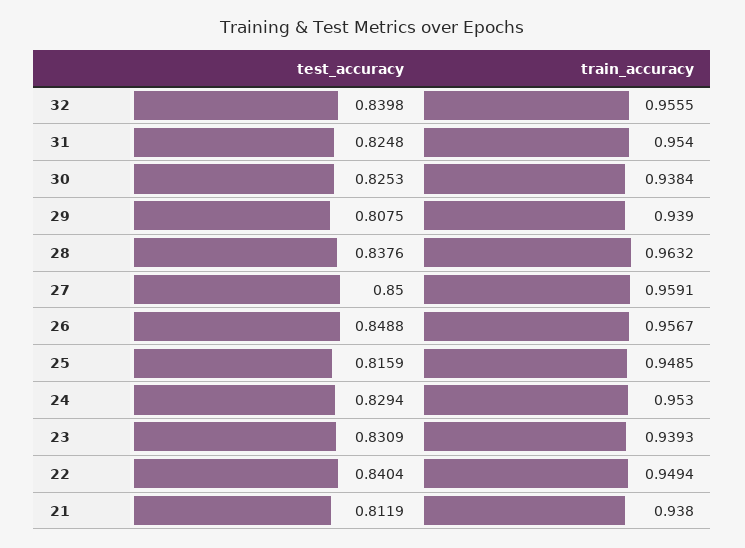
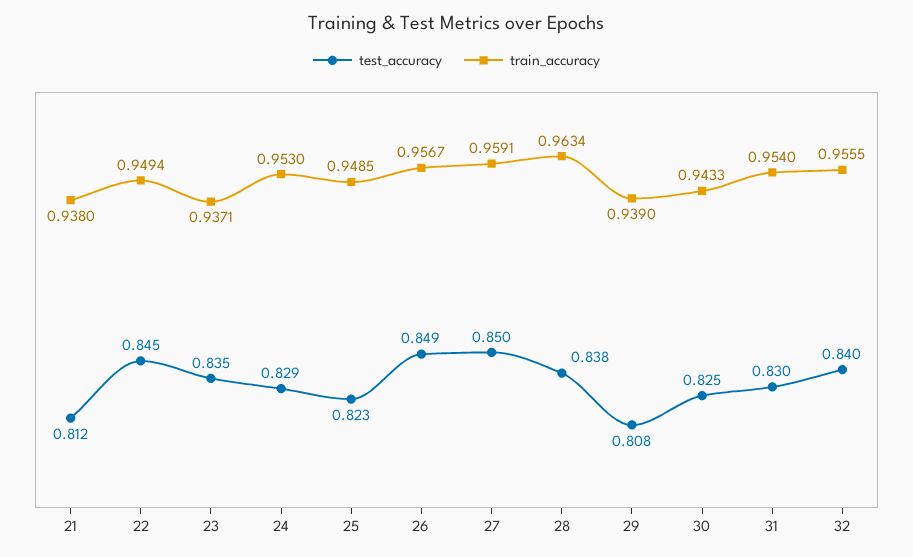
test_accuracy, 31: 0.8248 -> 0.83
train_accuracy, 30: 0.9384 -> 0.9433
train_accuracy, 28: 0.9632 -> 0.9634
test_accuracy, 25: 0.8159 -> 0.823
test_accuracy, 23: 0.8309 -> 0.835
train_accuracy, 23: 0.9393 -> 0.9371
test_accuracy, 22: 0.8404 -> 0.845

